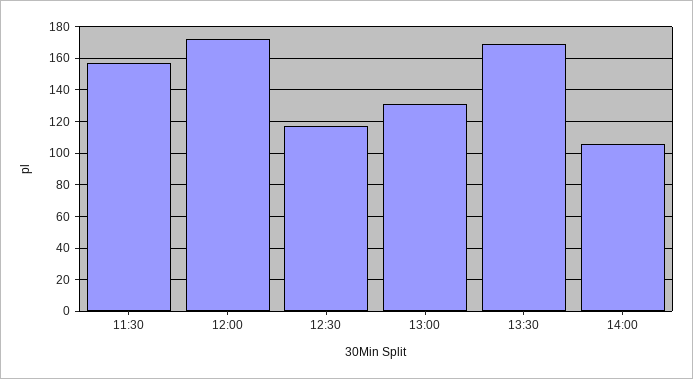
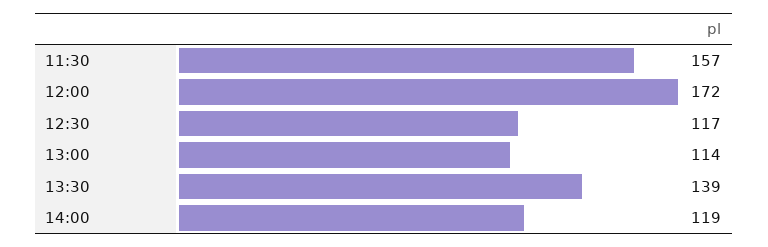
13:00: 130 -> 114
13:30: 170 -> 139
14:00: 105 -> 119

